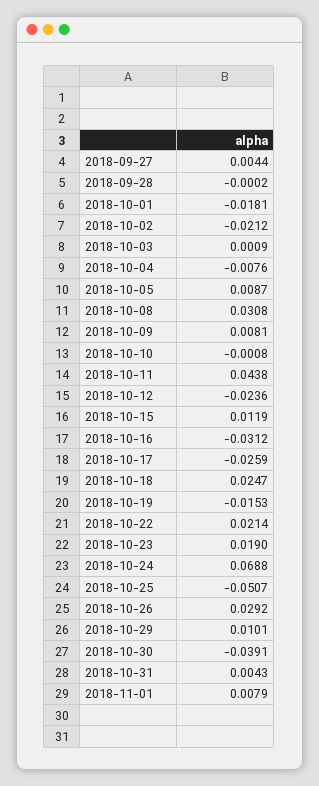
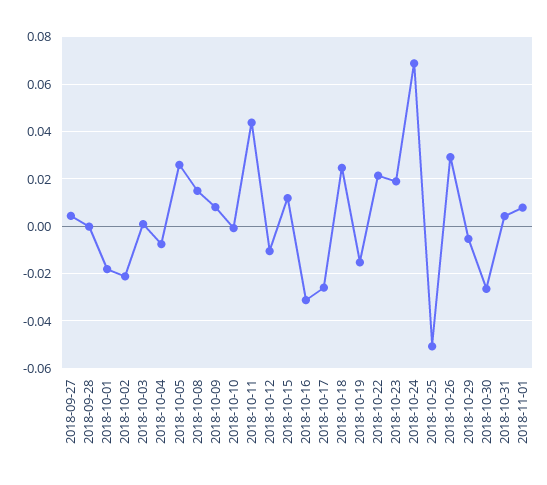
2018-10-05: 0.0087 -> 0.025
2018-10-08: 0.0308 -> 0.015
2018-10-12: -0.0236 -> -0.01
2018-10-29: 0.0101 -> -0.005
2018-10-30: -0.0391 -> -0.025

